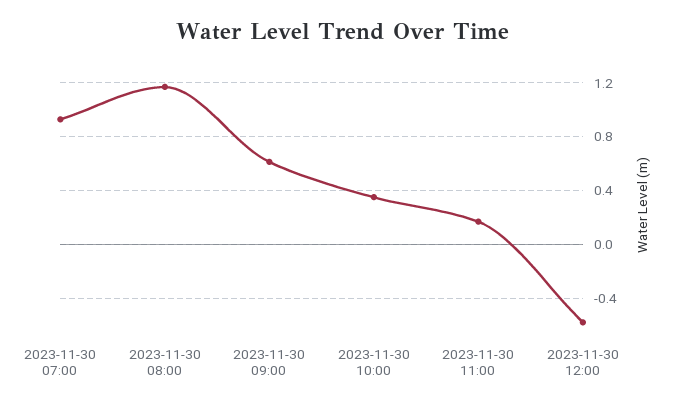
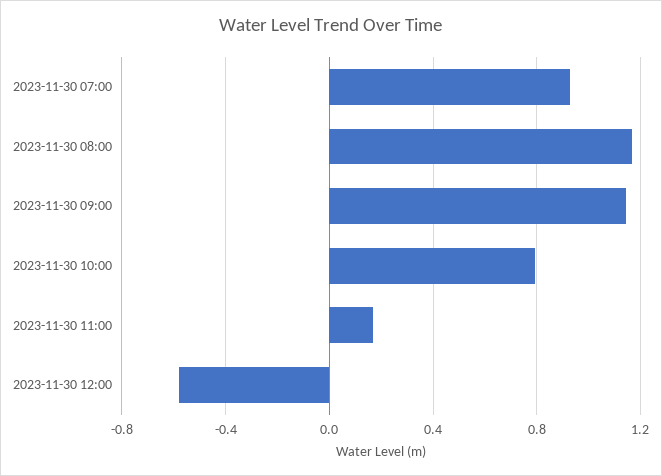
2023-11-30 09:00: 0.6 -> 1.15
2023-11-30 10:00: 0.35 -> 0.8

